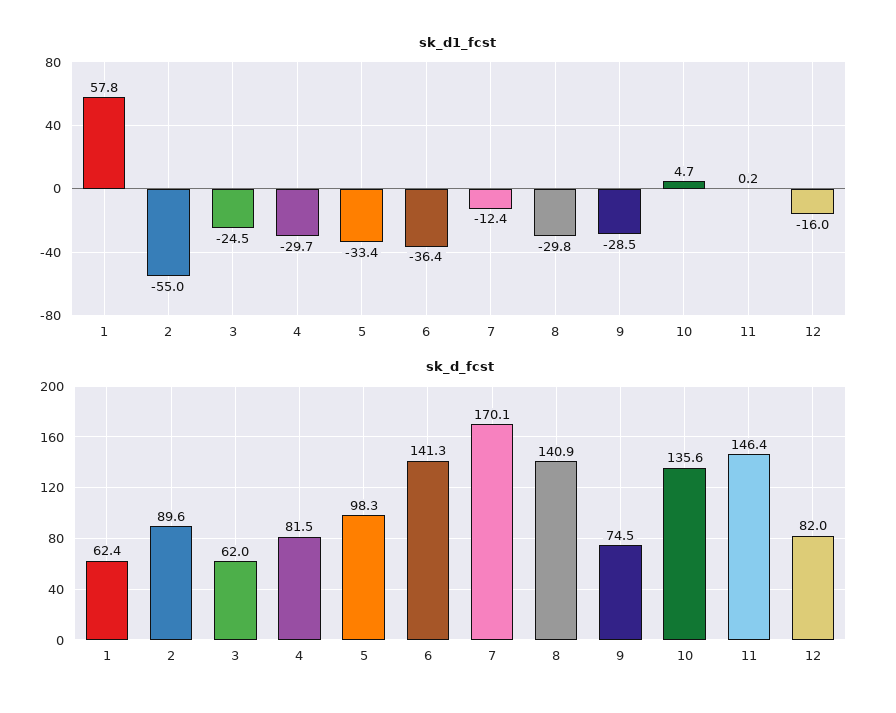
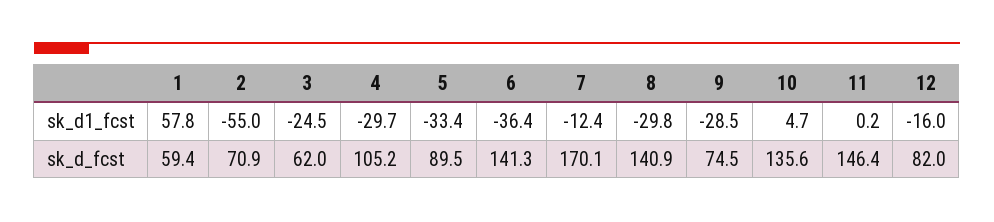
sk_d_fcst, 1: 62.4 -> 59.4
sk_d_fcst, 2: 89.6 -> 70.9
sk_d_fcst, 4: 81.5 -> 105.2
sk_d_fcst, 5: 98.3 -> 89.5

